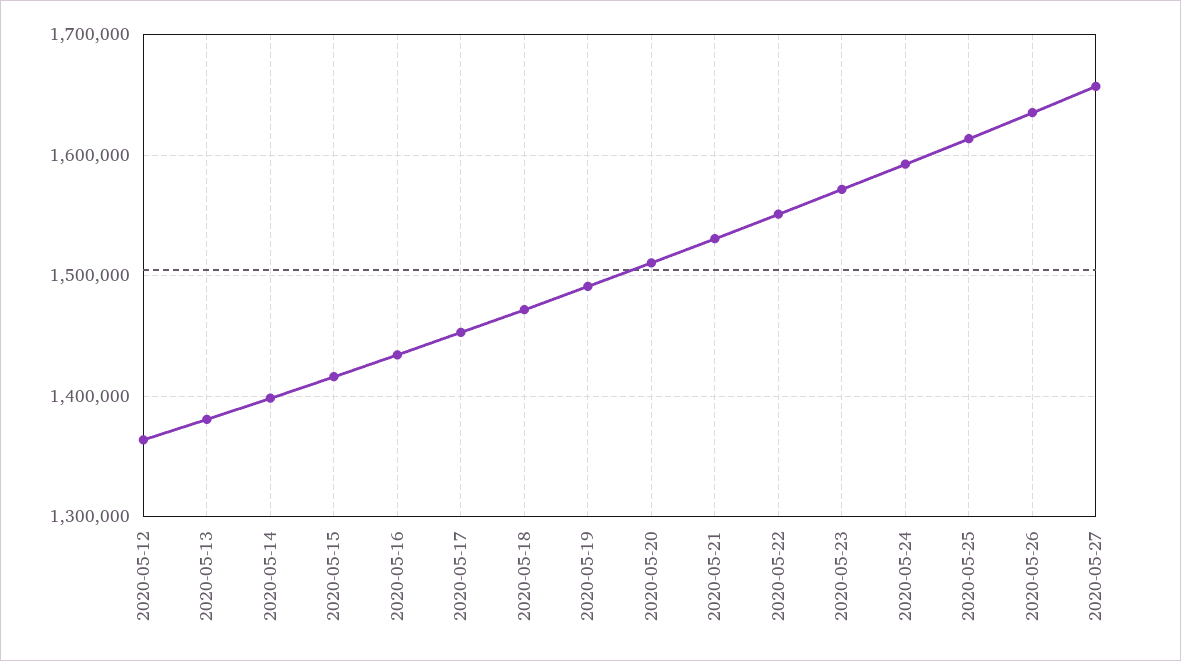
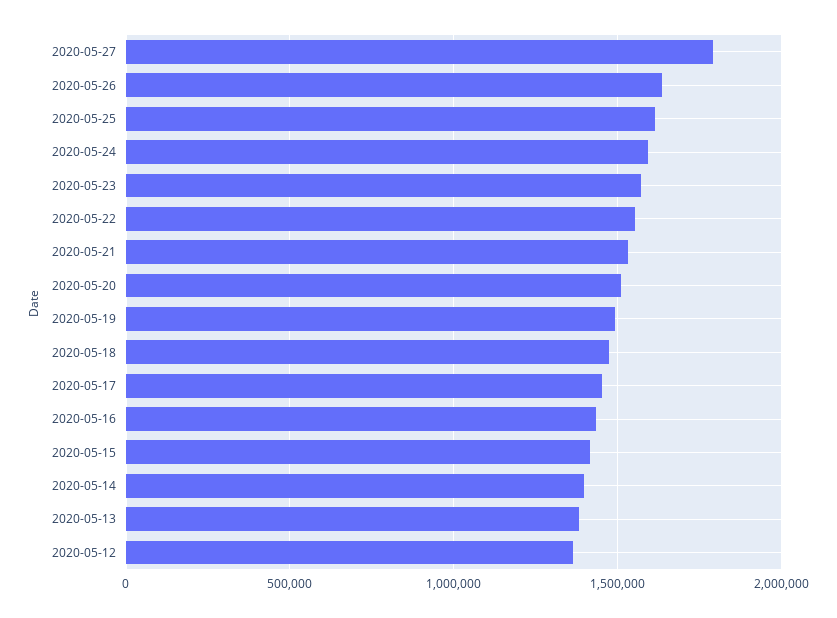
2020-05-27: 1660000 -> 1800000

